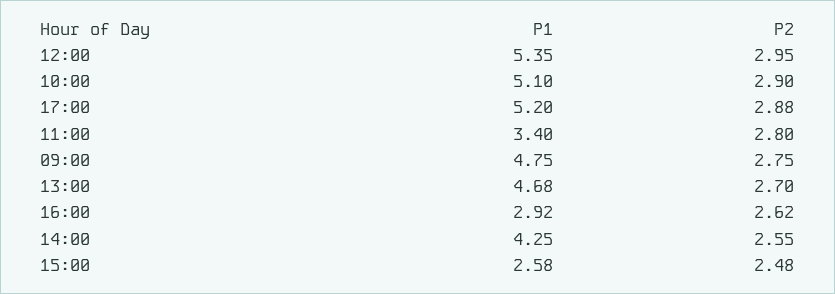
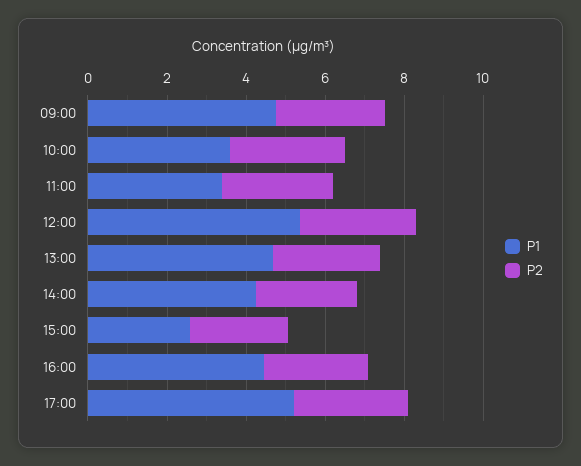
P1, 10:00: 5.1 -> 3.5
P1, 16:00: 2.92 -> 4.5

